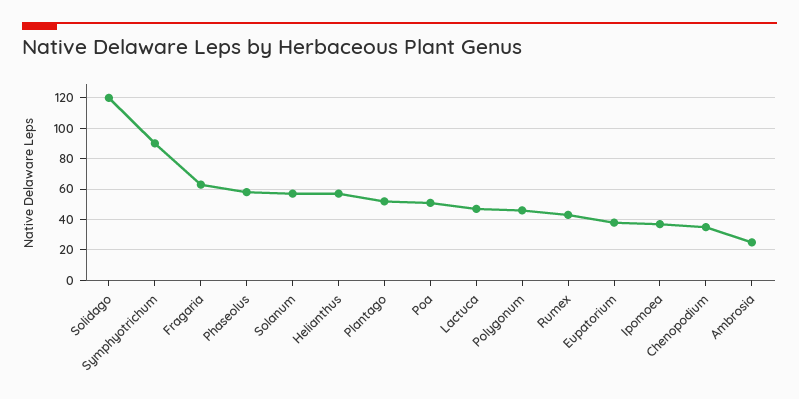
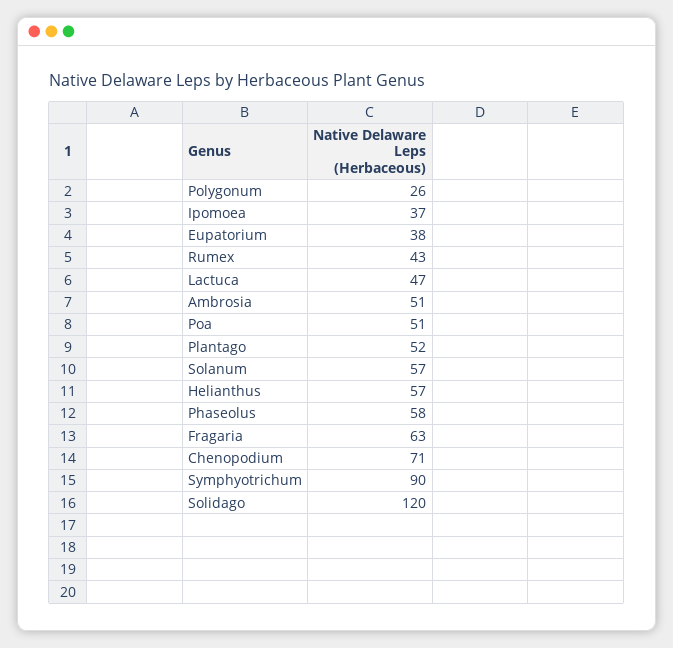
Polygonum: 45 -> 26
Chenopodium: 35 -> 71
Ambrosia: 25 -> 51

